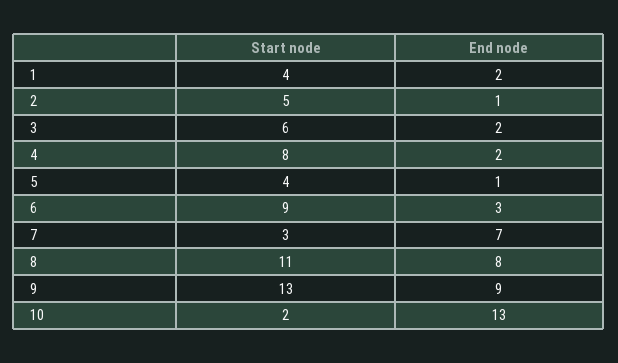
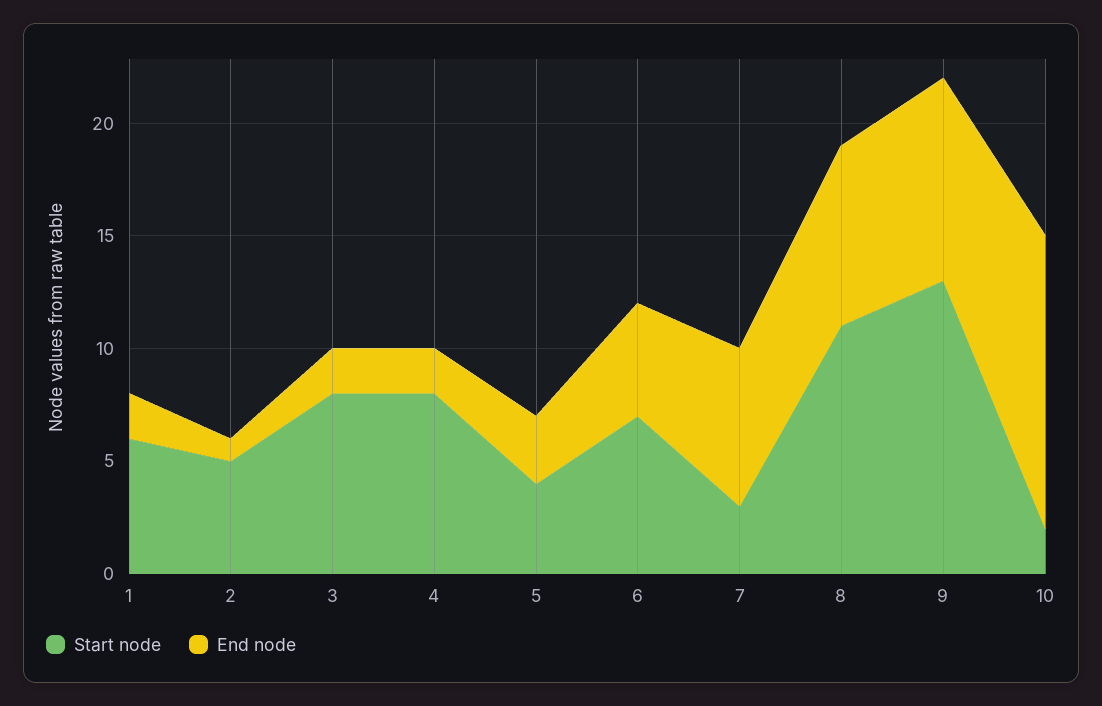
Start node, 1: 4 -> 6
Start node, 3: 6 -> 8
End node, 5: 1 -> 3
Start node, 6: 9 -> 7
End node, 6: 3 -> 5

